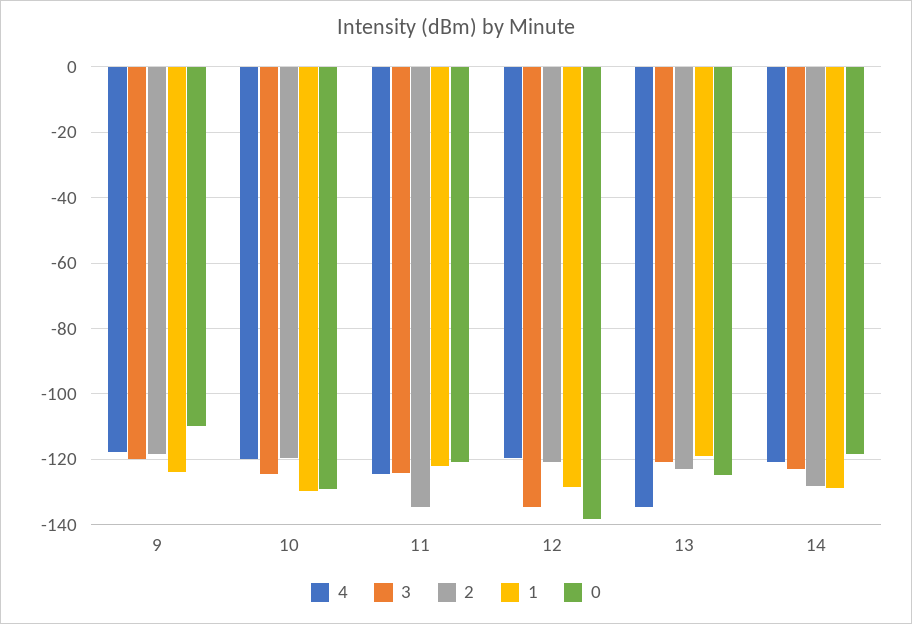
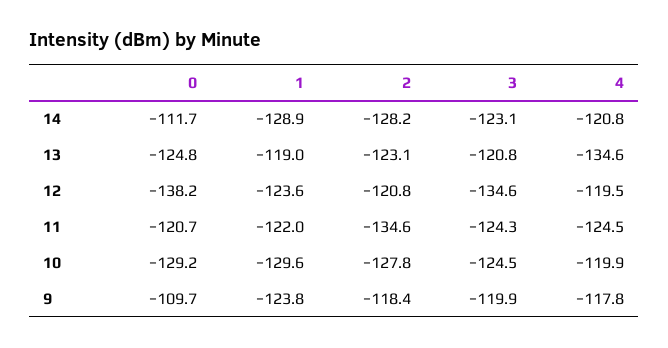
2, 10: -120 -> -127.8
1, 12: -128 -> -123.6
0, 14: -118 -> -111.7

